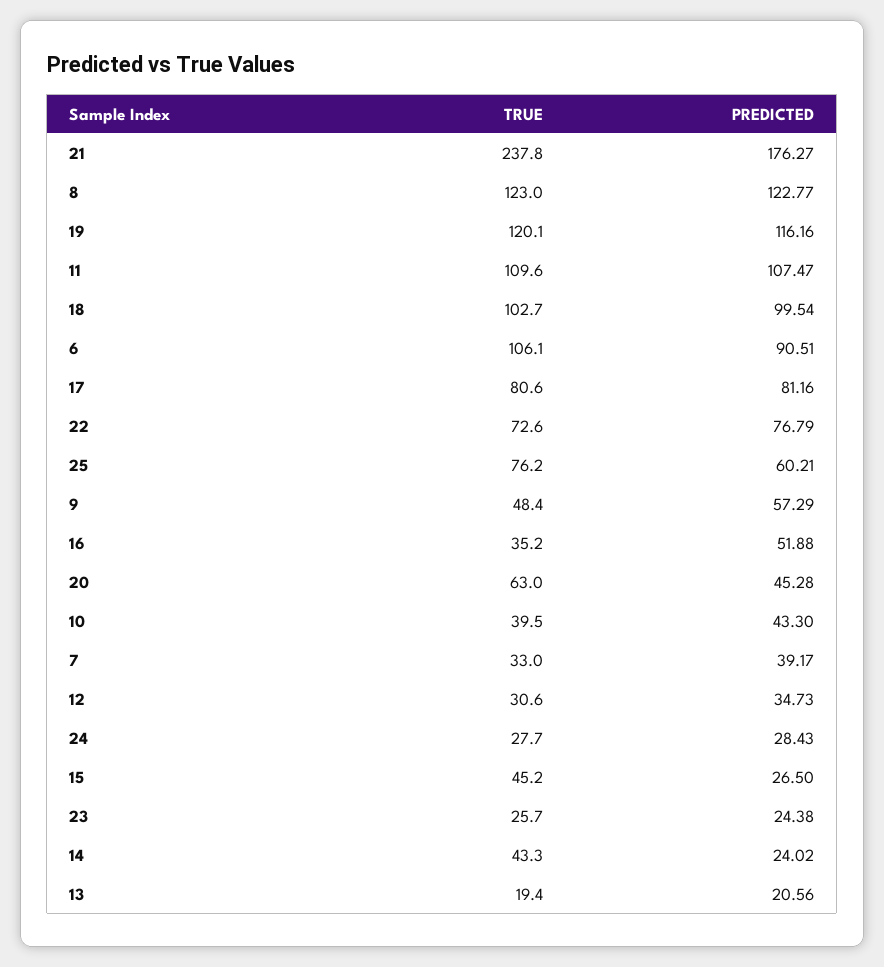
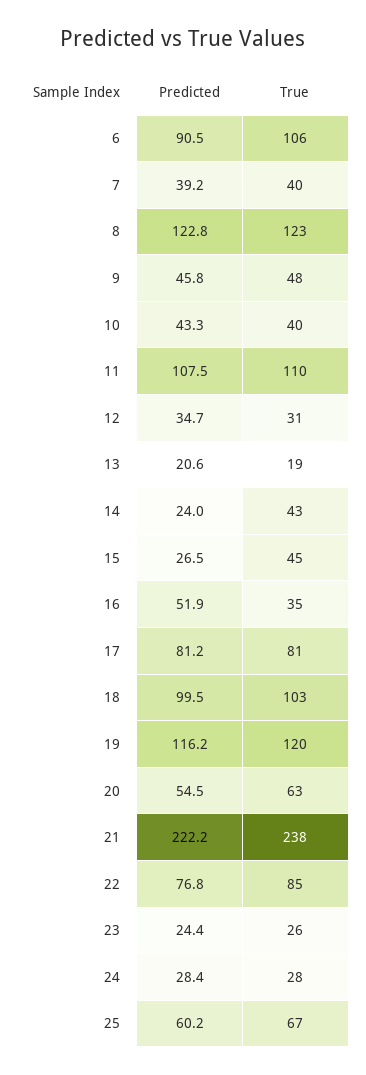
PREDICTED, 21: 176.27 -> 222.2
TRUE, 22: 72.6 -> 85
TRUE, 25: 76.2 -> 67
PREDICTED, 9: 57.29 -> 45.8
PREDICTED, 20: 45.28 -> 54.5
TRUE, 7: 33 -> 40

